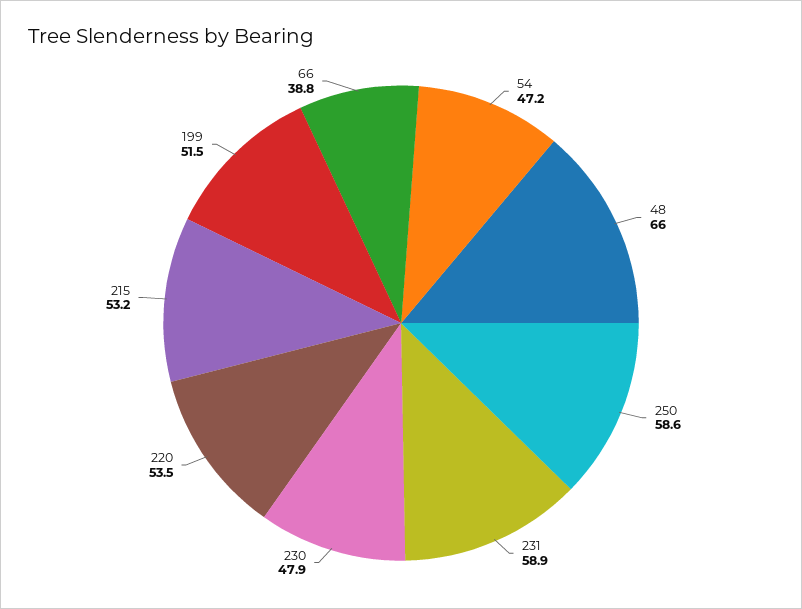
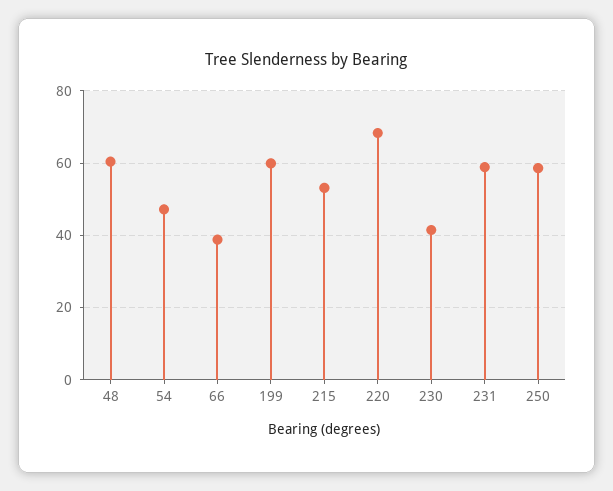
48: 66 -> 60
230: 47.9 -> 42
220: 53.5 -> 68
199: 51.5 -> 60

